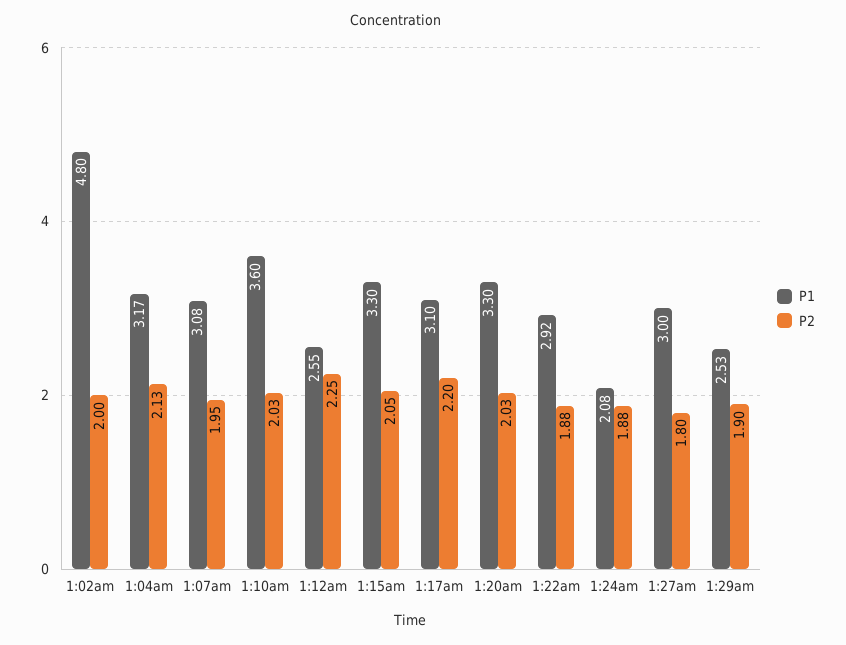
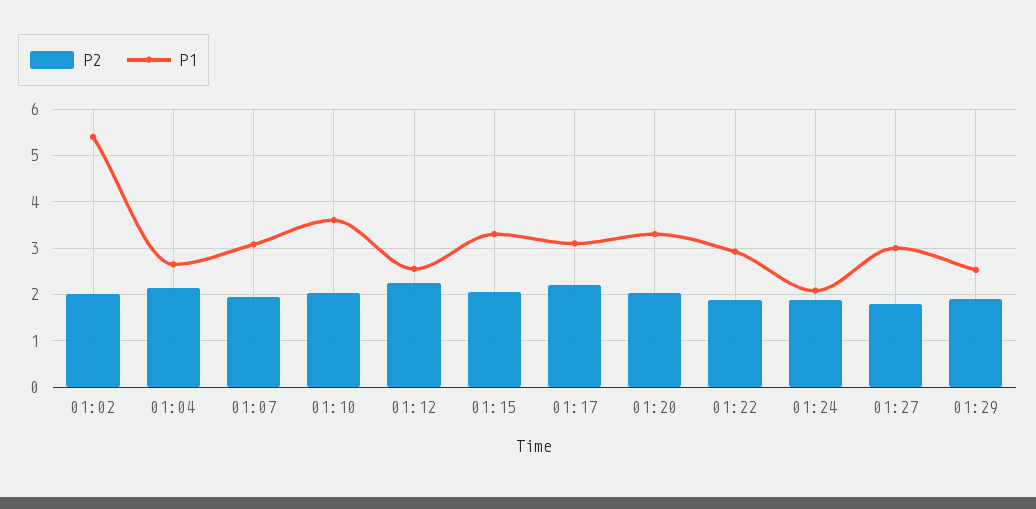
P1, 1:02am: 4.8 -> 5.4
P1, 1:04am: 3.17 -> 2.6

